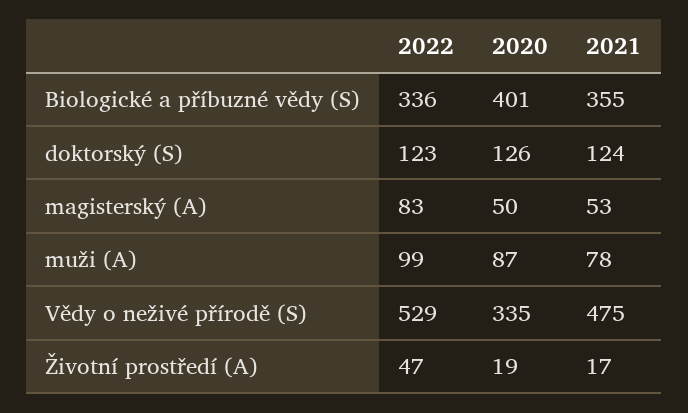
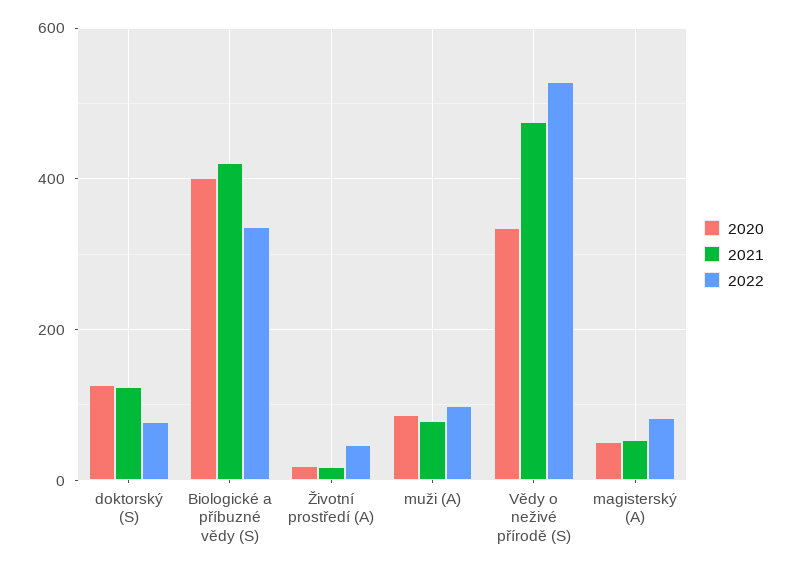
2021, Biologické a příbuzné vědy (S): 355 -> 420
2022, doktorský (S): 123 -> 80

